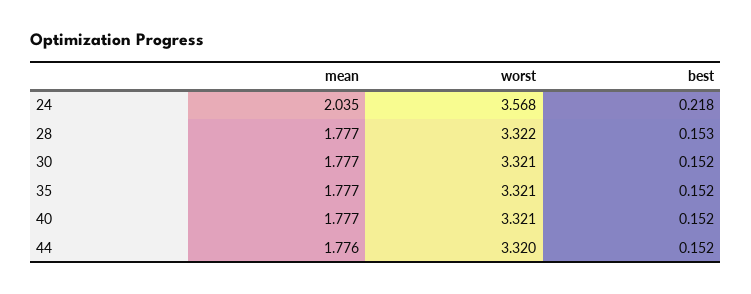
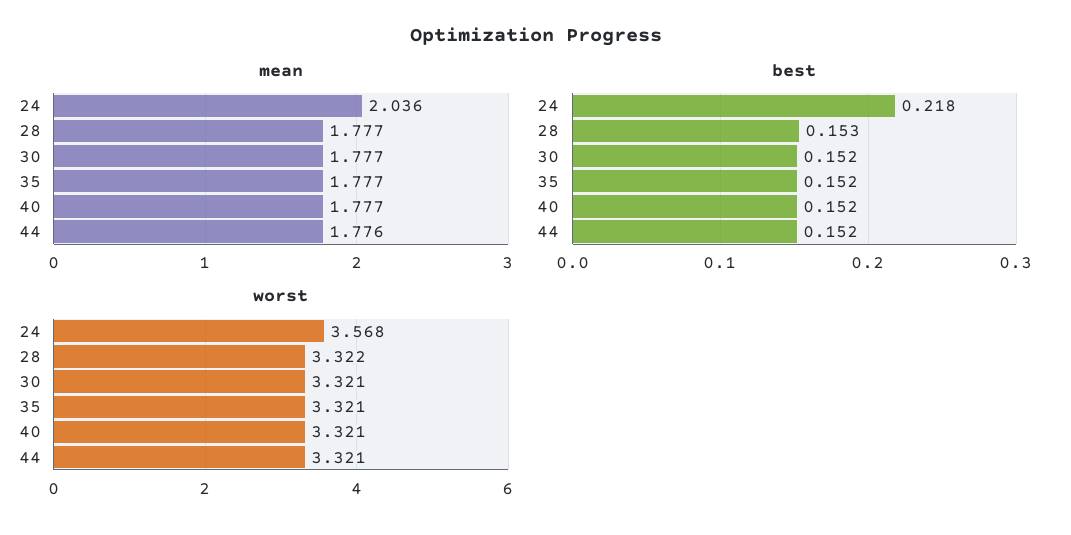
mean, 24: 2.035 -> 2.036
worst, 44: 3.32 -> 3.321

